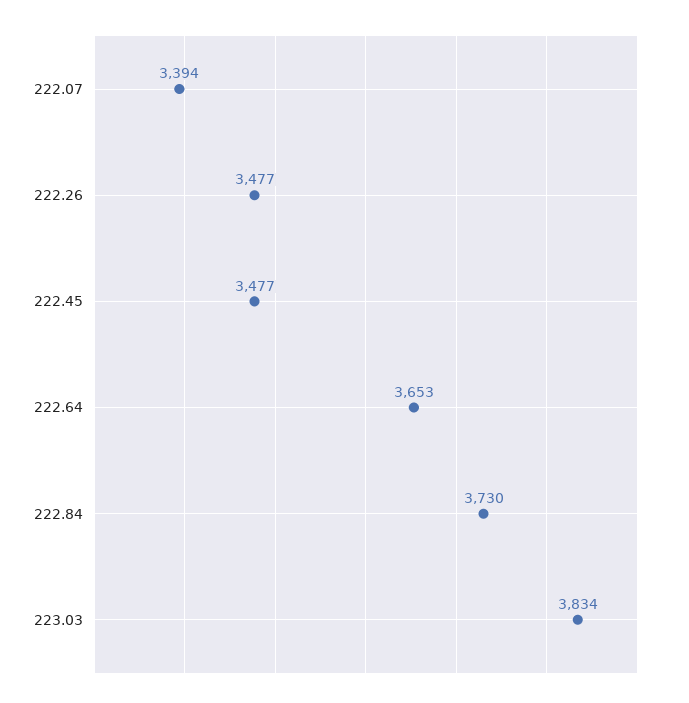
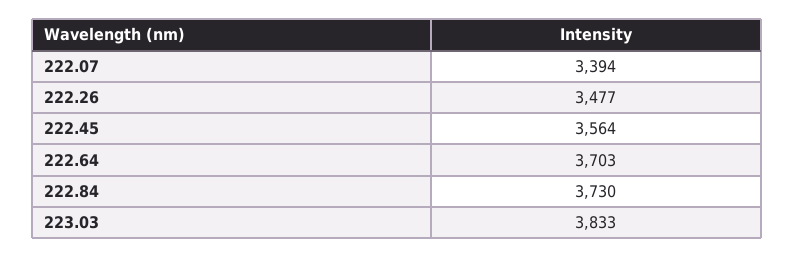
222.45: 3477 -> 3564
222.64: 3653 -> 3703
223.03: 3834 -> 3833

